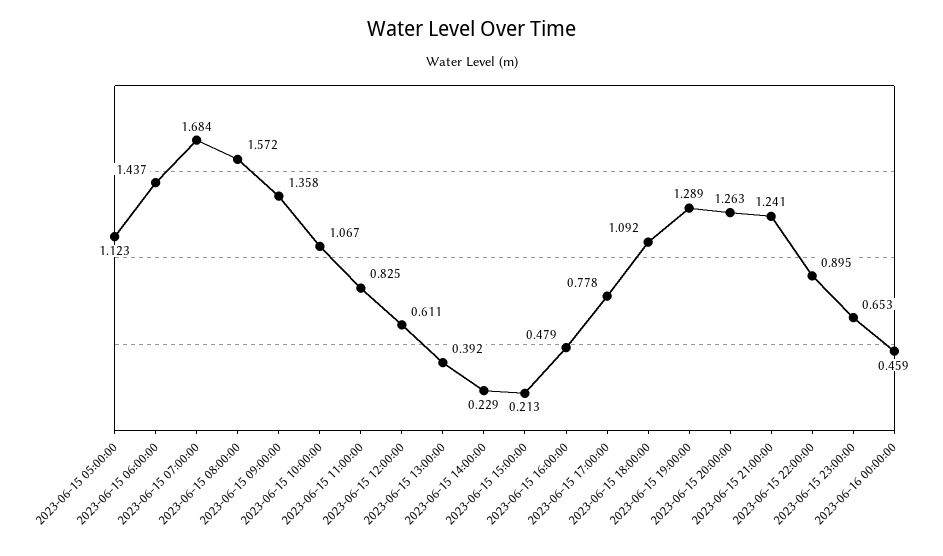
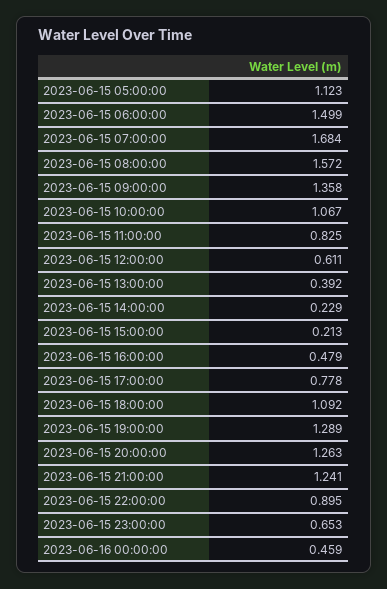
2023-06-15 06:00:00: 1.437 -> 1.499

